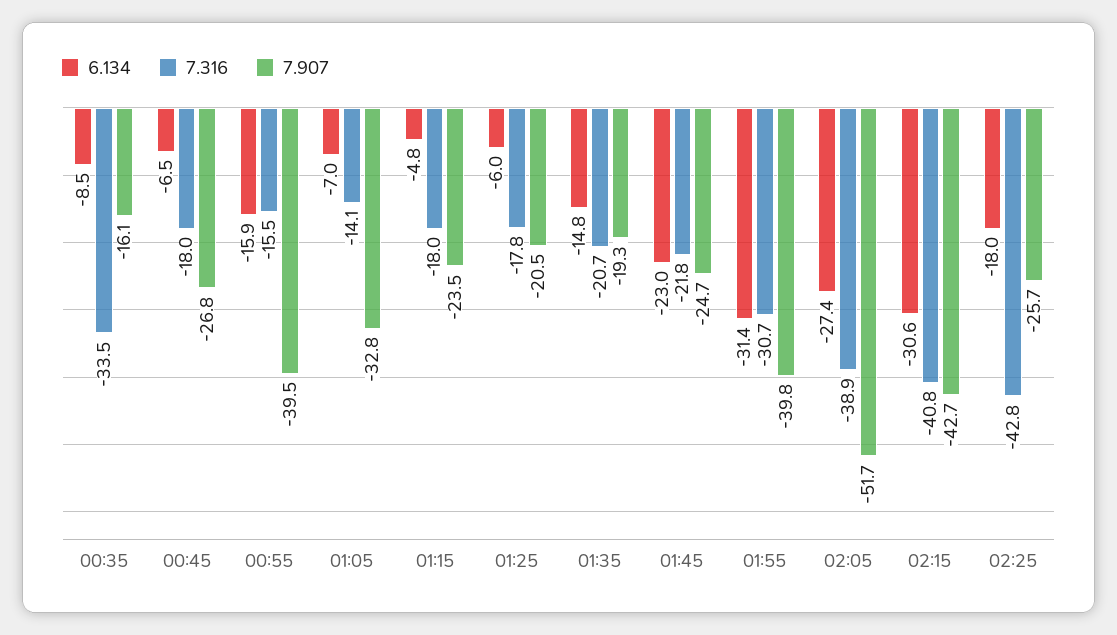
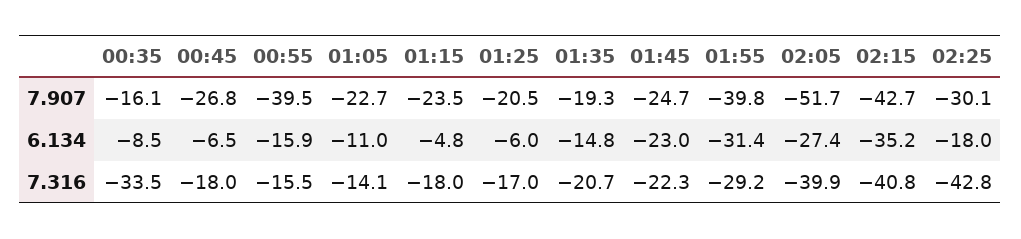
6.134, 01:05: -7 -> -11
7.907, 01:05: -32.8 -> -22.7
7.316, 01:25: -17.8 -> -17
7.316, 01:45: -21.8 -> -22.3
7.316, 01:55: -30.7 -> -29.2
7.316, 02:05: -38.9 -> -39.9
6.134, 02:15: -30.6 -> -35.2
7.907, 02:25: -25.7 -> -30.1

